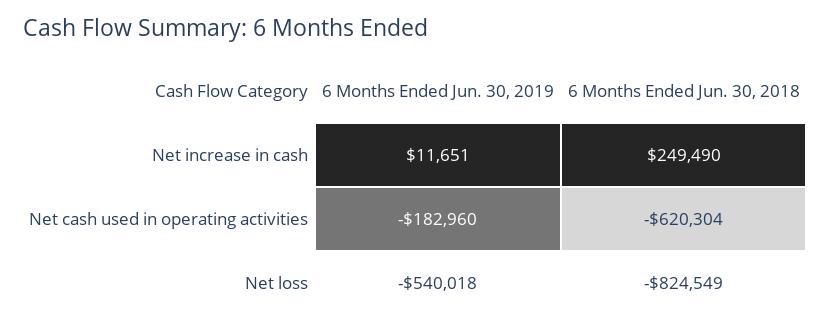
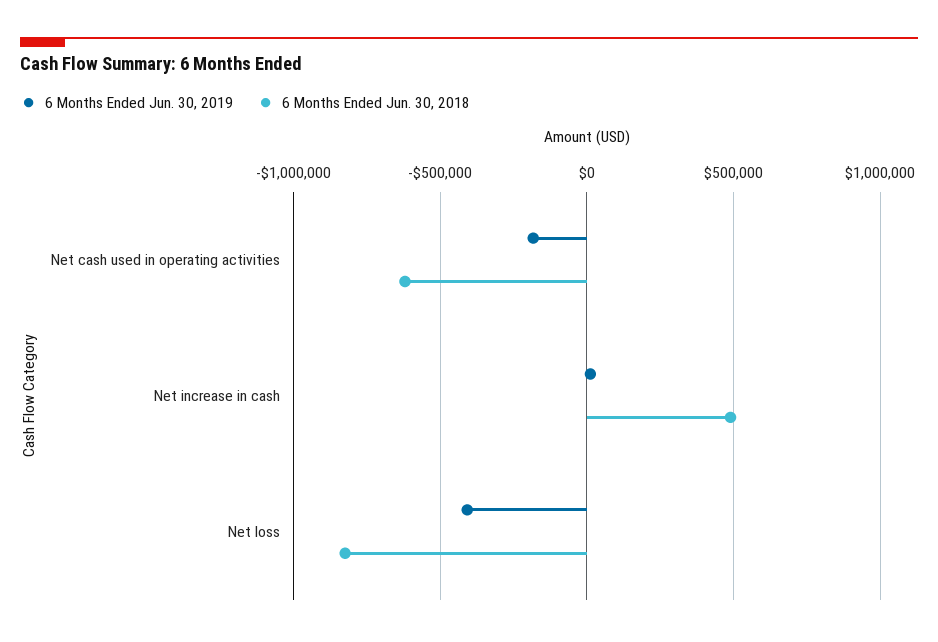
6 Months Ended Jun. 30, 2018, Net increase in cash: 249490 -> 500000
6 Months Ended Jun. 30, 2019, Net loss: -540018 -> -400000

